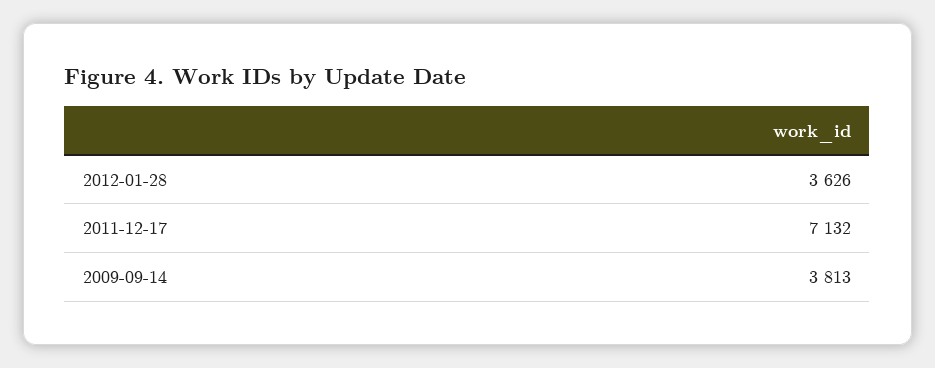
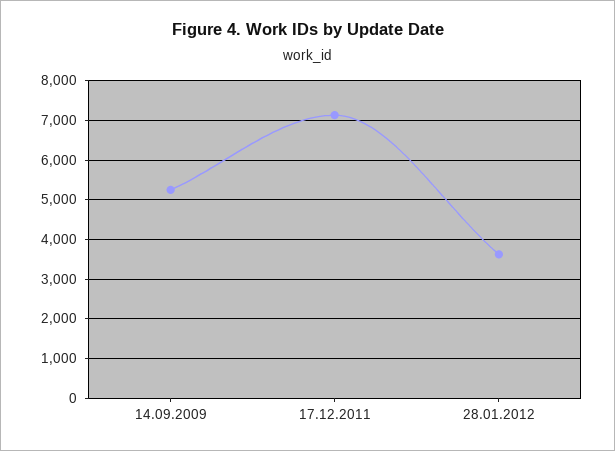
2009-09-14: 3813 -> 5200

